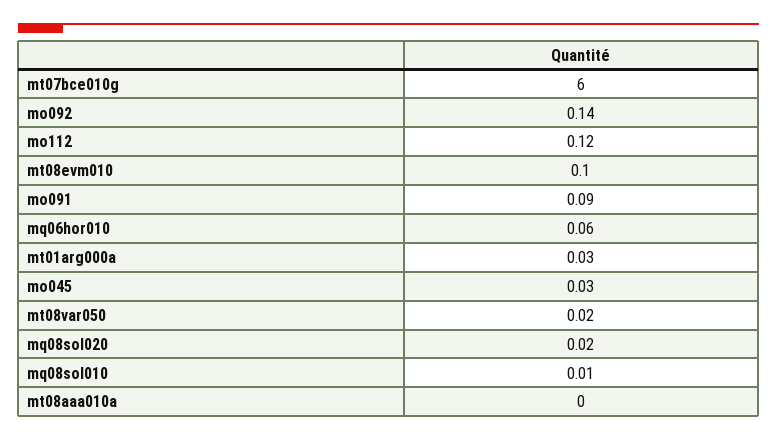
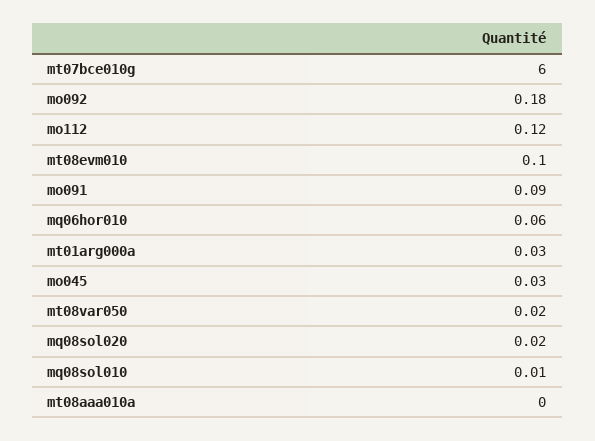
mo092: 0.14 -> 0.18

